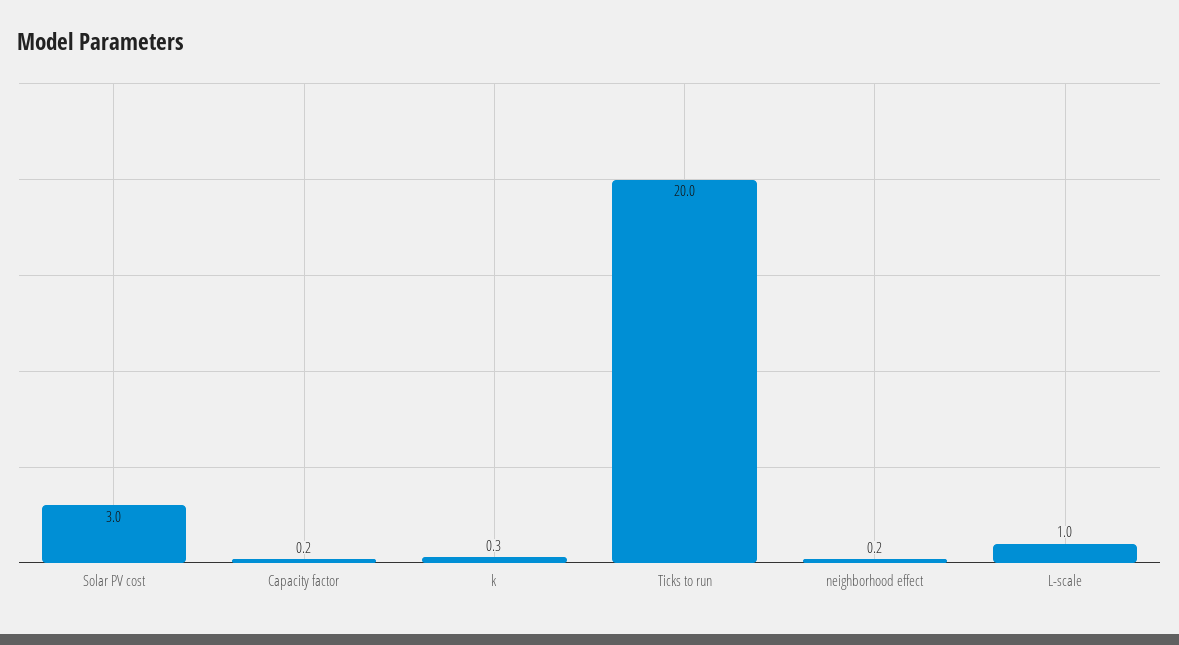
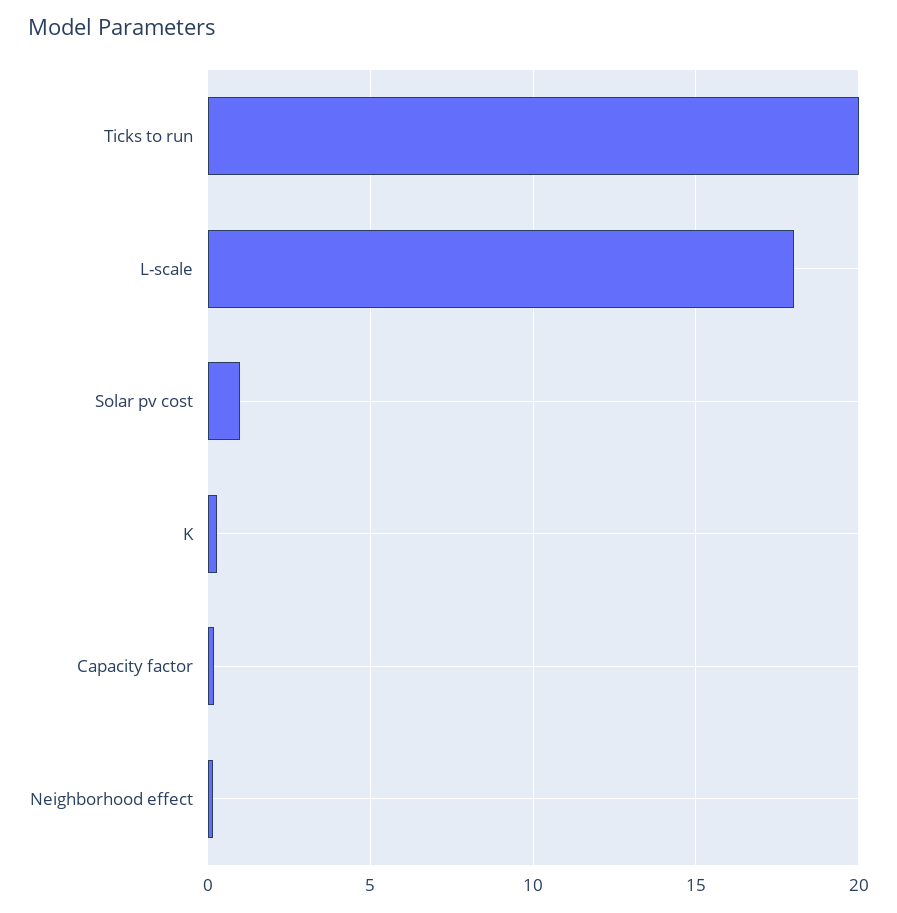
Solar PV cost: 3 -> 1
L-scale: 1 -> 18

